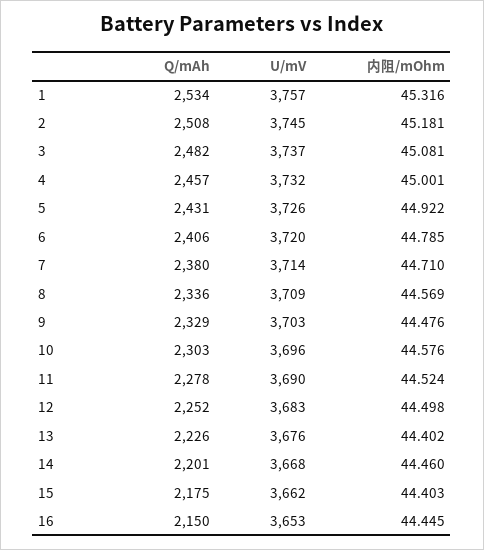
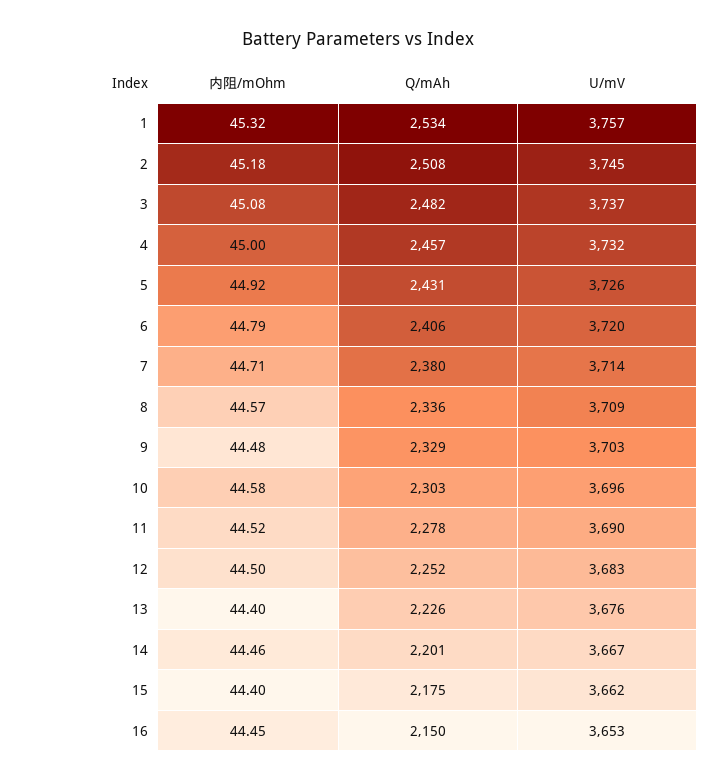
U/mV, 14: 3668 -> 3667

